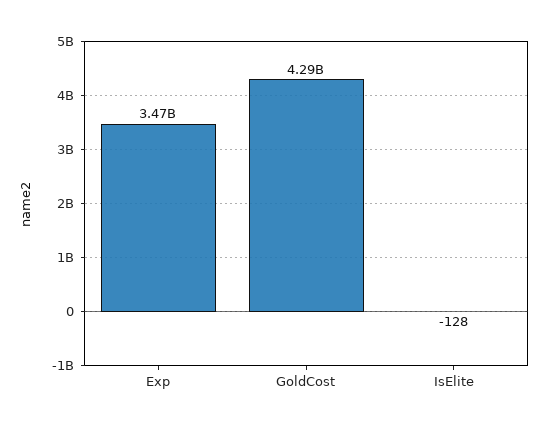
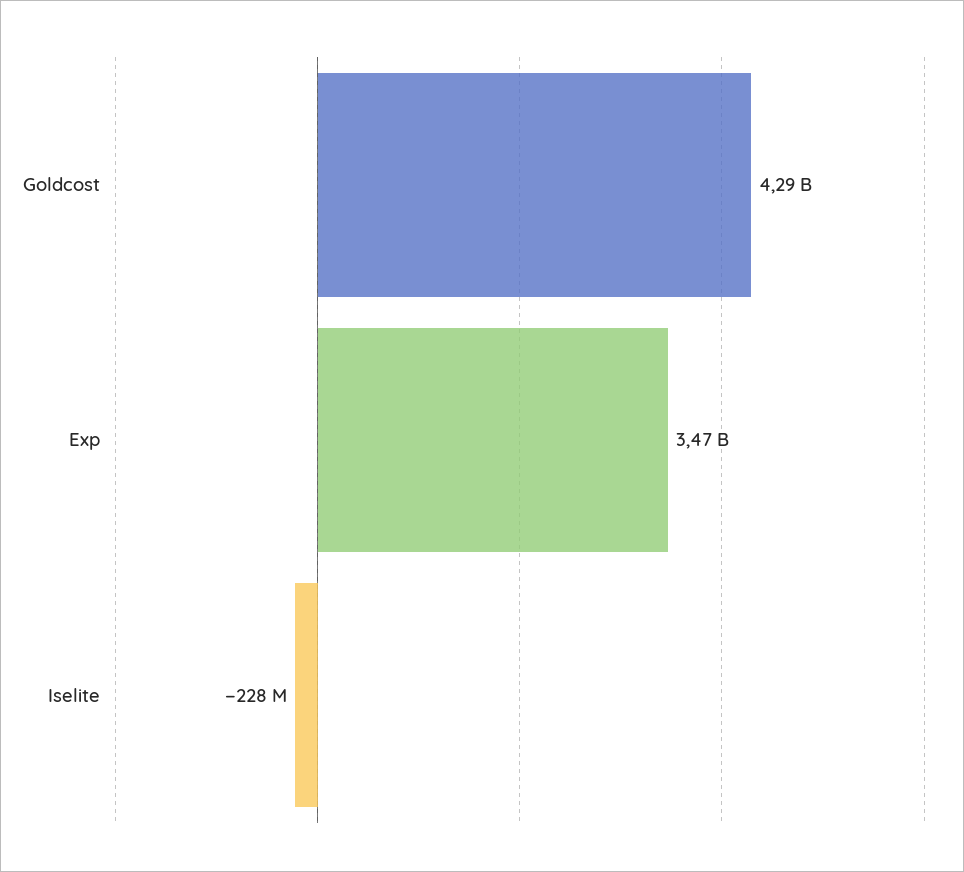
IsElite: -128 -> -228000000

